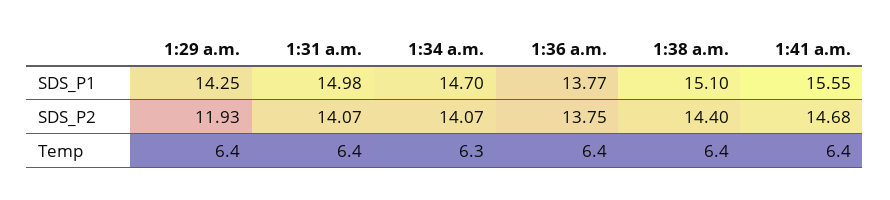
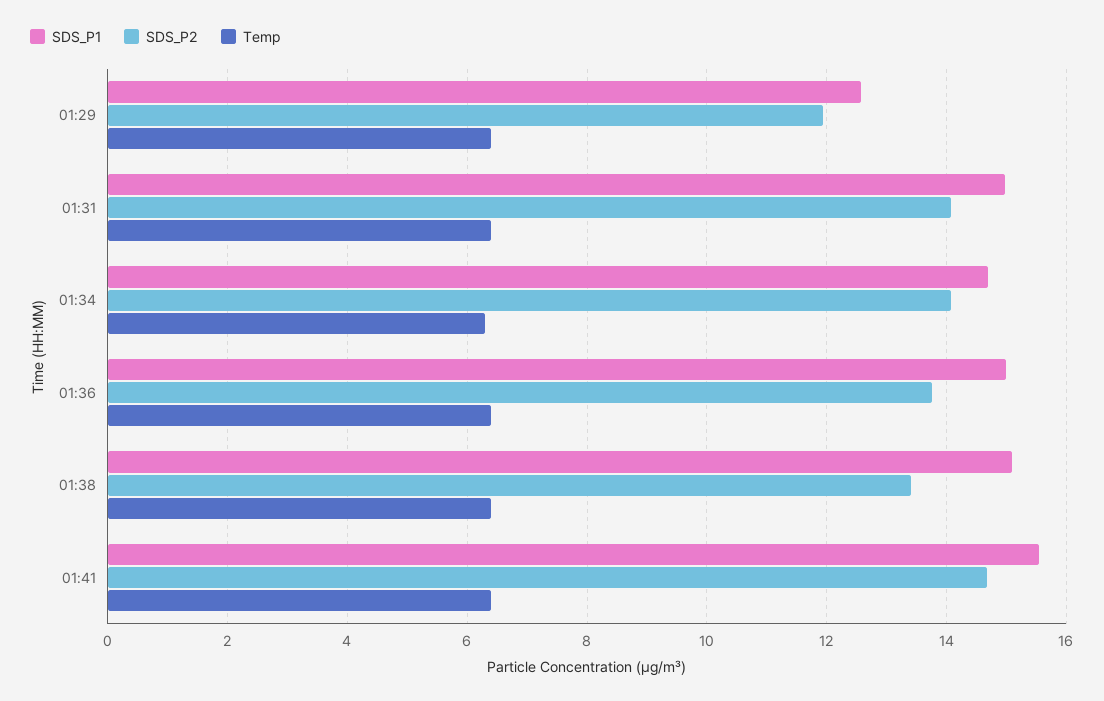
SDS_P1, 1:29 a.m.: 14.25 -> 12.6
SDS_P1, 1:36 a.m.: 13.77 -> 15
SDS_P2, 1:38 a.m.: 14.4 -> 13.4

